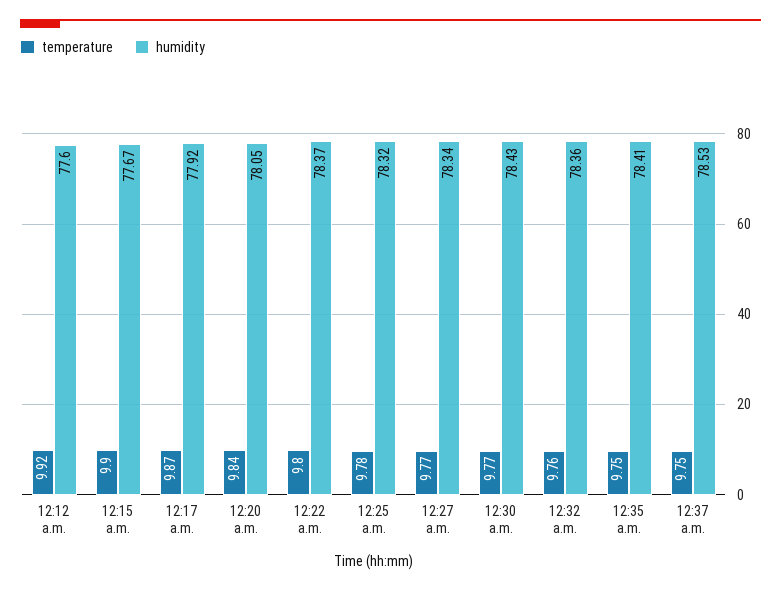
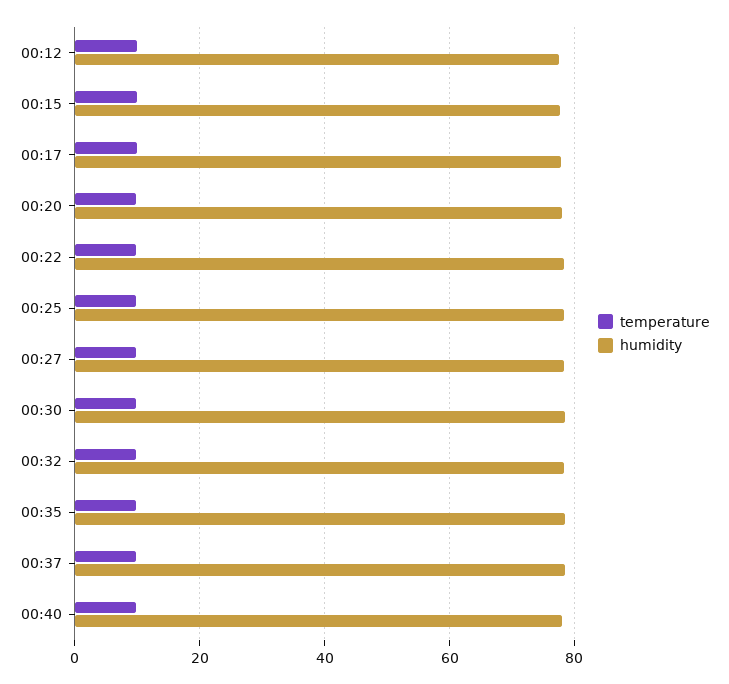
temperature, 00:40: none -> 10
humidity, 00:40: none -> 78

